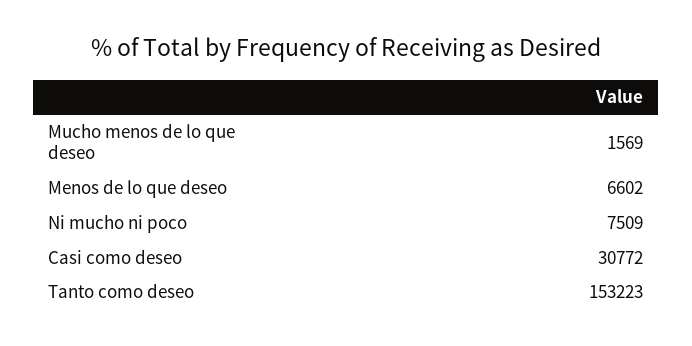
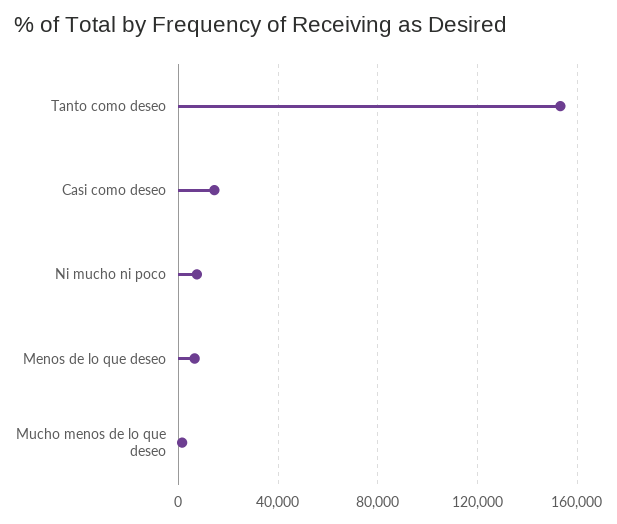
Casi como deseo: 30772 -> 15000

